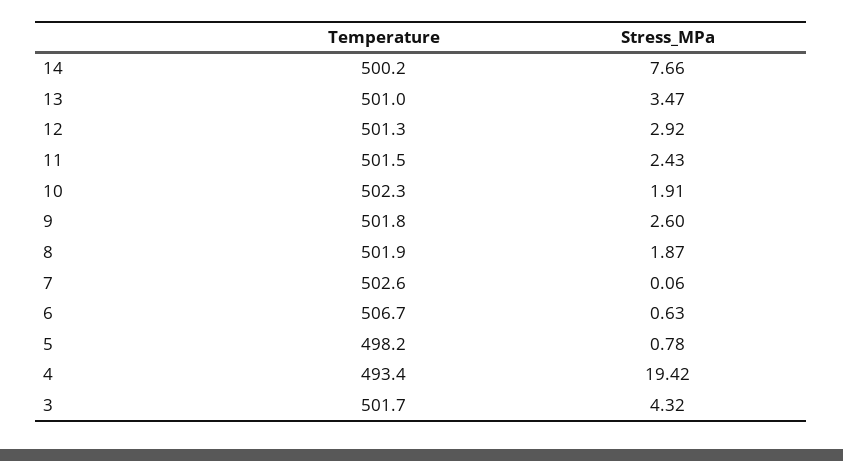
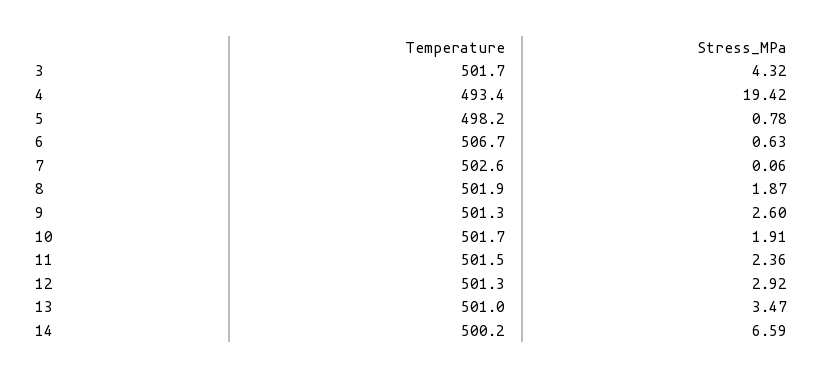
Stress_MPa, 14: 7.66 -> 6.59
Stress_MPa, 11: 2.43 -> 2.36
Temperature, 10: 502.3 -> 501.7
Temperature, 9: 501.8 -> 501.3

